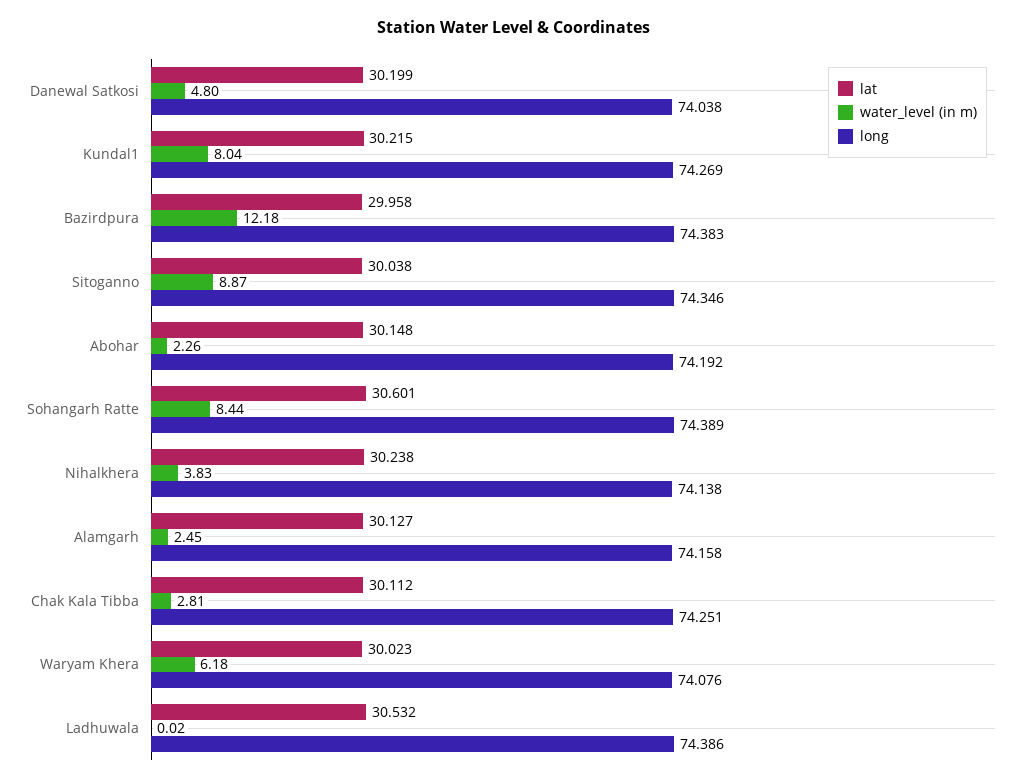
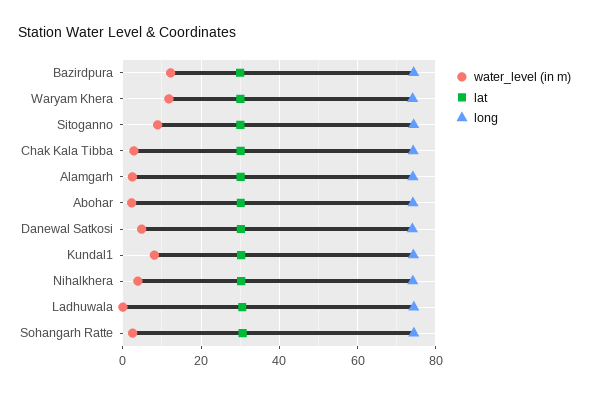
water_level (in m), Sohangarh Ratte: 8.44 -> 2
water_level (in m), Waryam Khera: 6.18 -> 12

